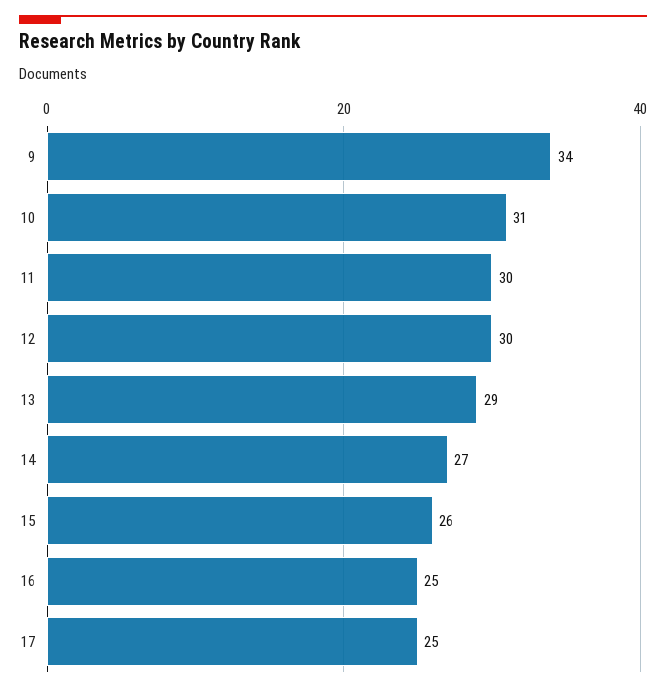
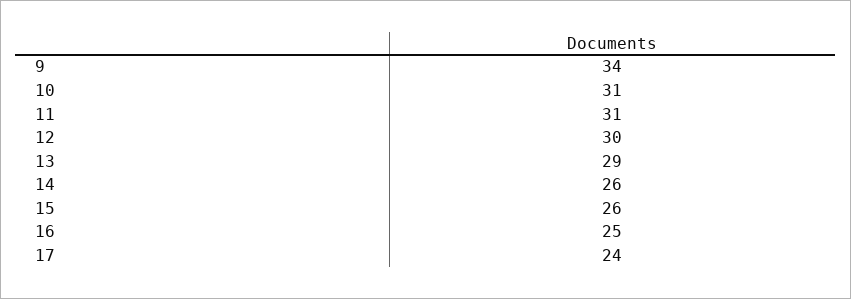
11: 30 -> 31
14: 27 -> 26
17: 25 -> 24

